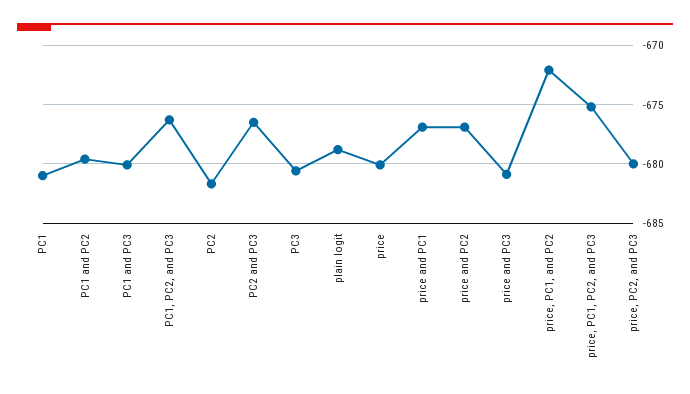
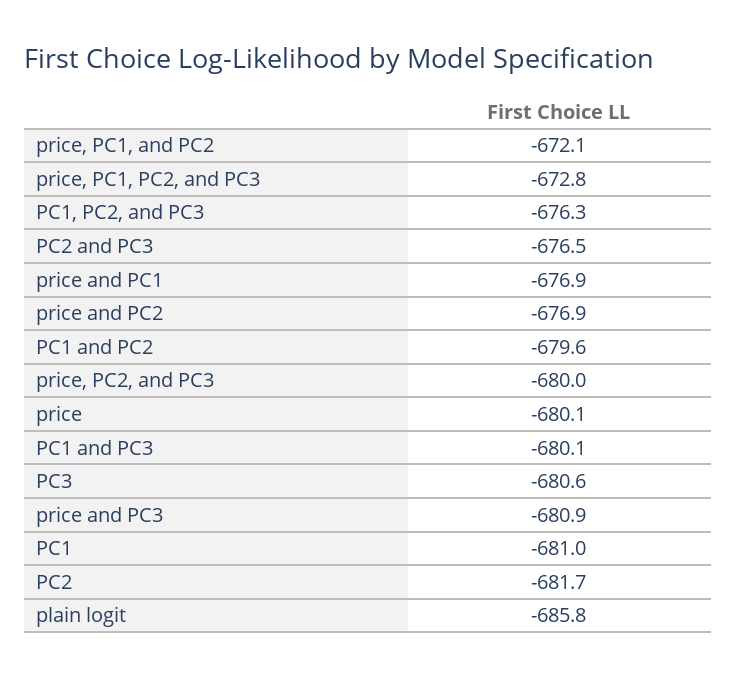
plain logit: -679 -> -685.8
price, PC1, PC2, and PC3: -675 -> -672.8

